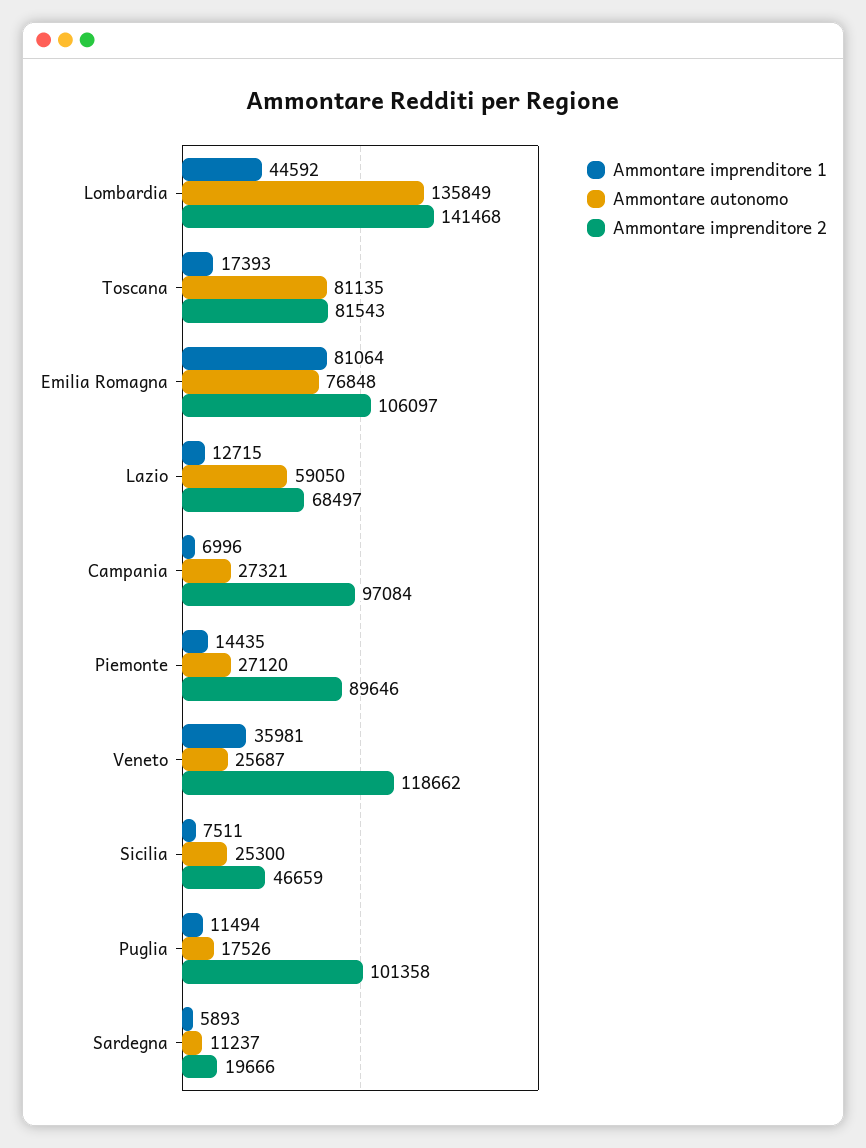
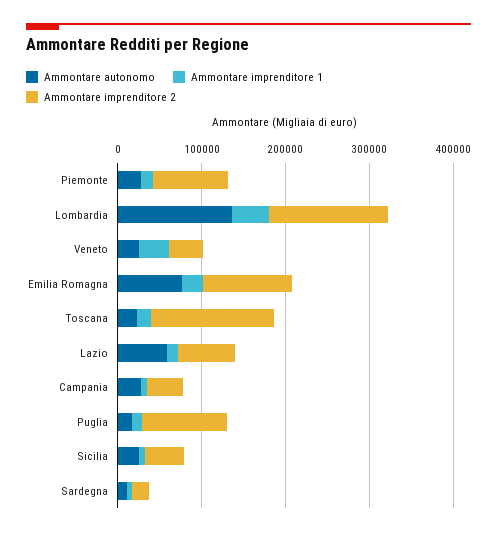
Ammontare autonomo, Toscana: 81135 -> 20000
Ammontare imprenditore 2, Toscana: 81543 -> 140000
Ammontare imprenditore 1, Emilia Romagna: 81064 -> 20000
Ammontare imprenditore 2, Campania: 97084 -> 40000
Ammontare imprenditore 2, Veneto: 118662 -> 40000

